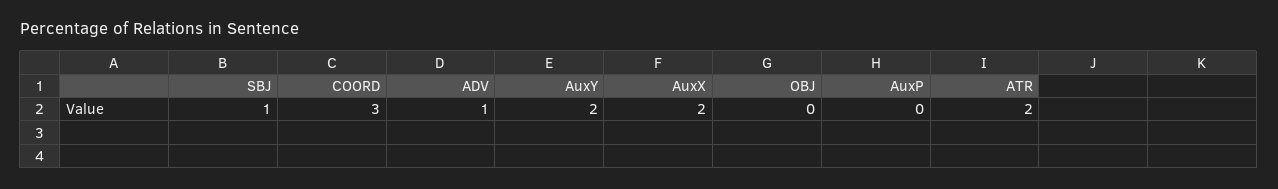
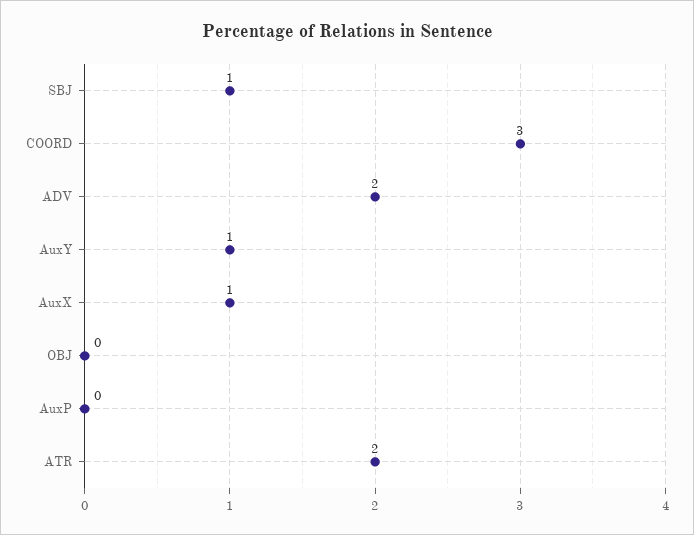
ADV: 1 -> 2
AuxY: 2 -> 1
AuxX: 2 -> 1

